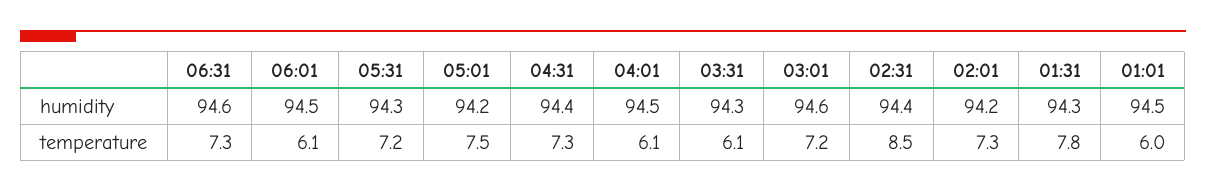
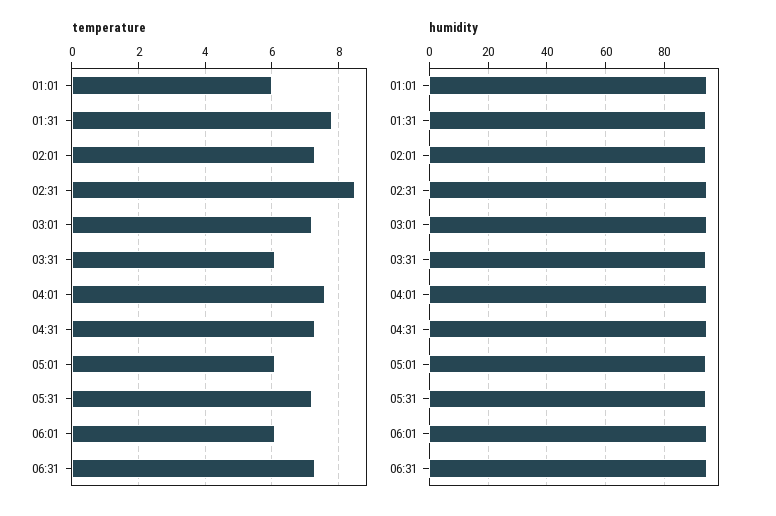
temperature, 05:01: 7.5 -> 6
temperature, 04:01: 6.1 -> 7.5

